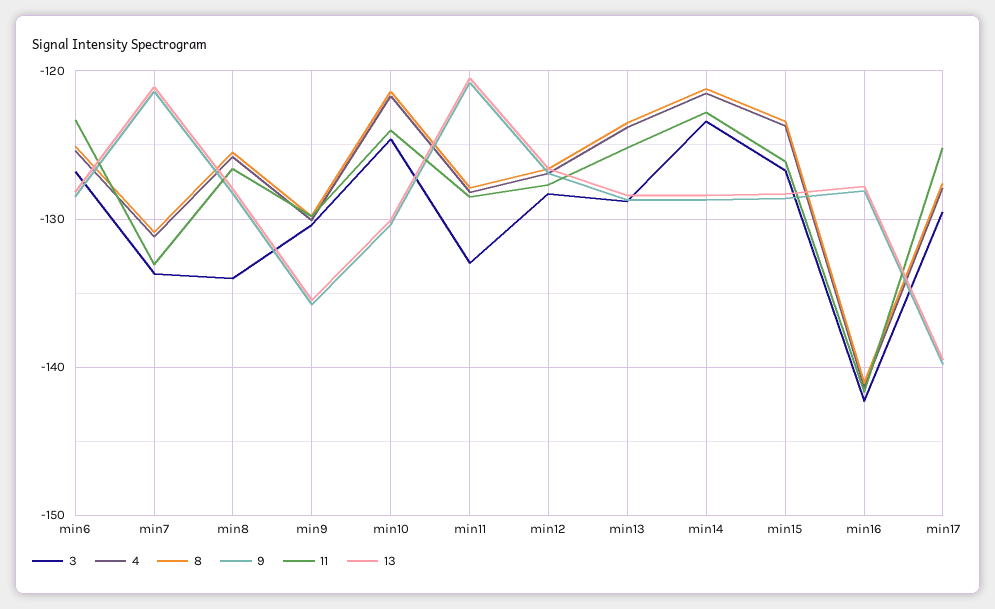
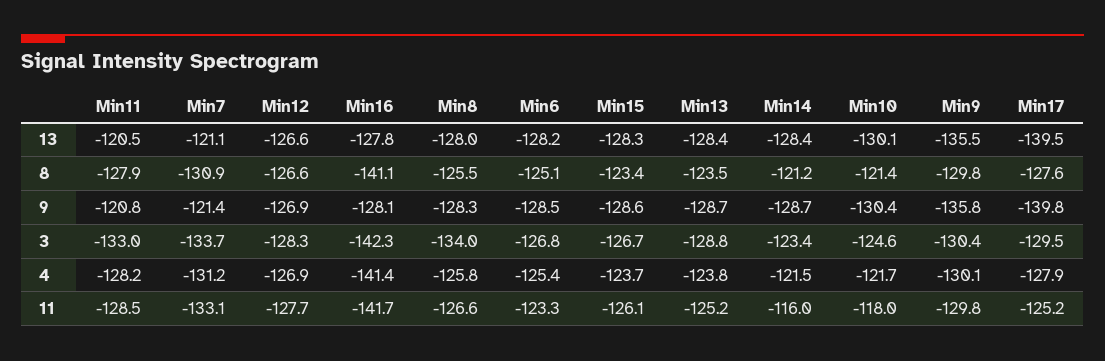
11, min10: -124 -> -118
11, min14: -123 -> -116

